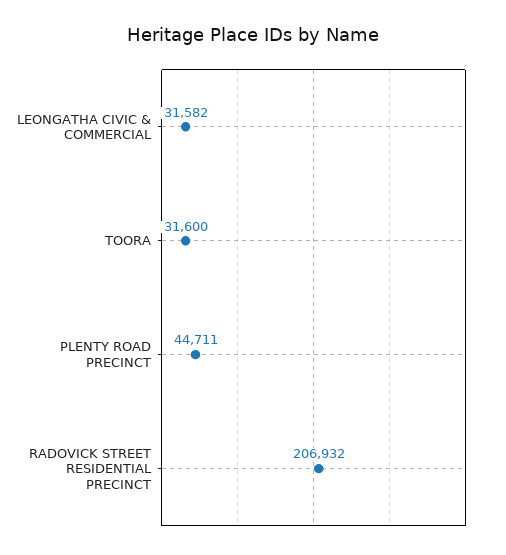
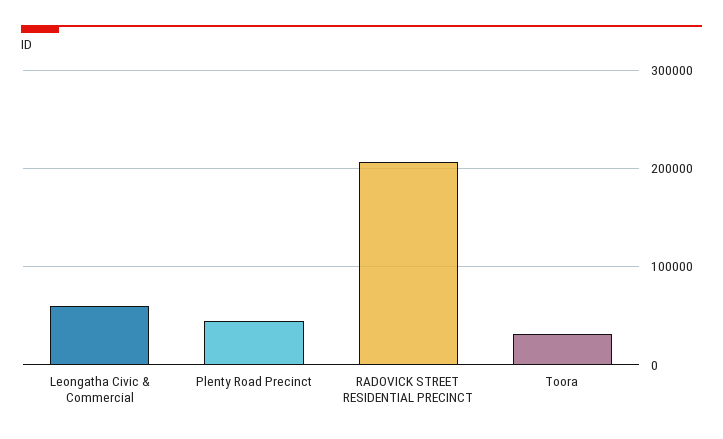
LEONGATHA CIVIC & COMMERCIAL: 31582 -> 60000

